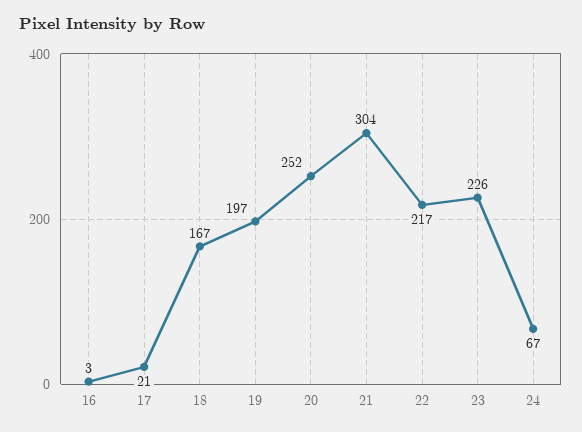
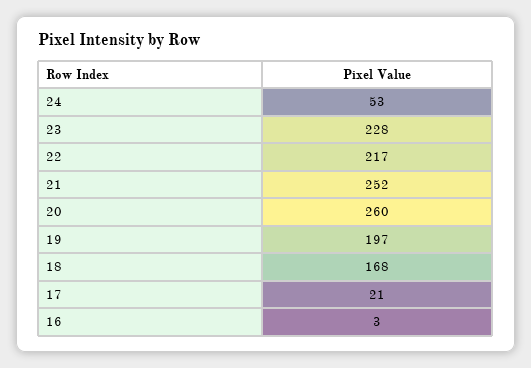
18: 167 -> 168
20: 252 -> 260
21: 304 -> 252
23: 226 -> 228
24: 67 -> 53

